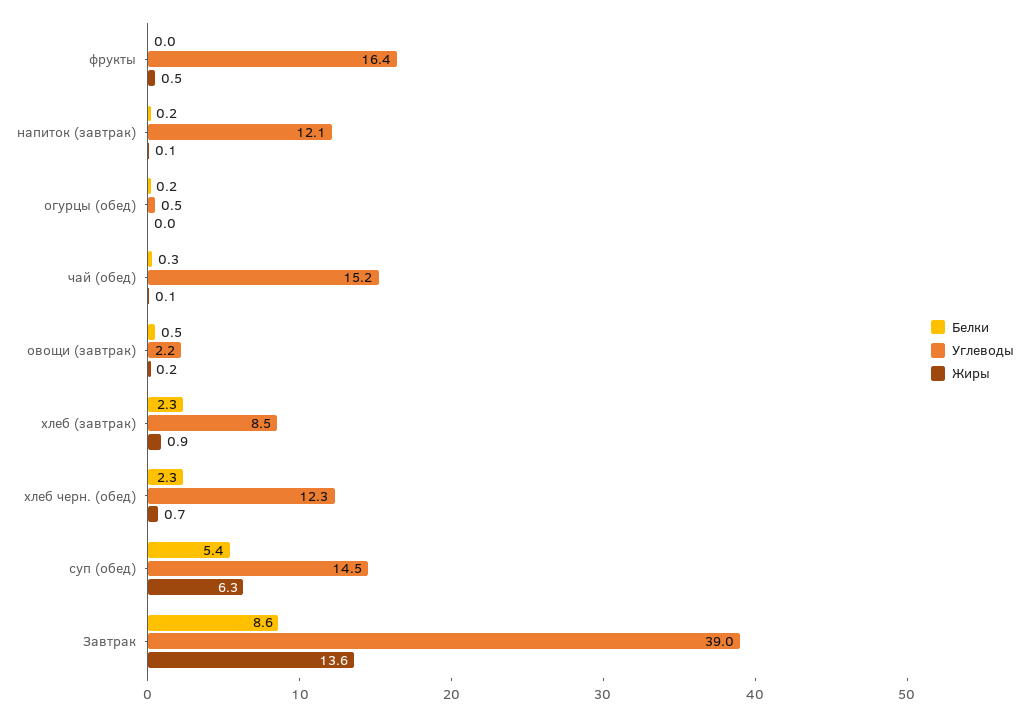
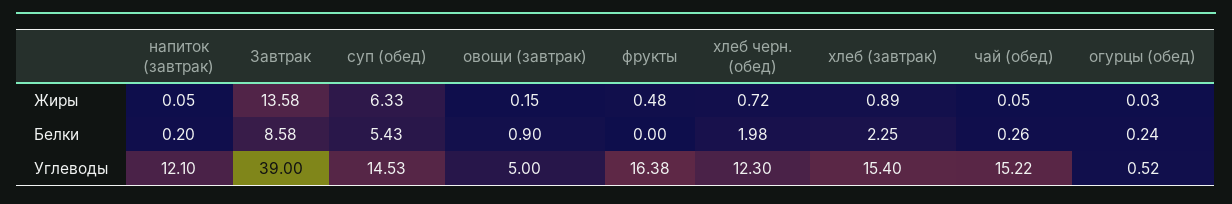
Белки, овощи (завтрак): 0.5 -> 0.9
Углеводы, овощи (завтрак): 2.2 -> 5
Углеводы, хлеб (завтрак): 8.5 -> 15.4
Белки, хлеб черн. (обед): 2.3 -> 1.98

